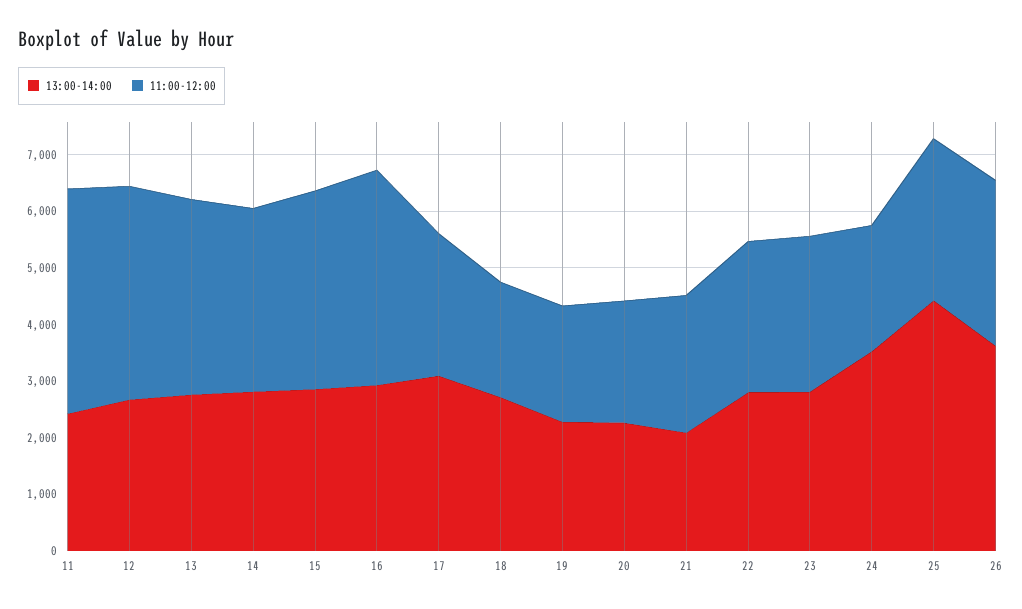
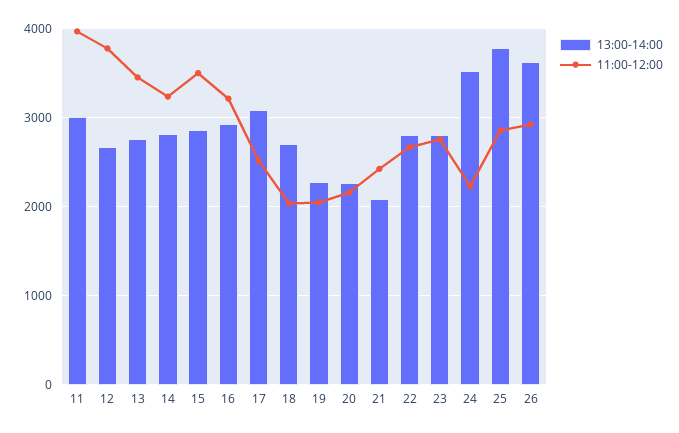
13:00-14:00, 11: 2400 -> 3000
11:00-12:00, 16: 3800 -> 3200
13:00-14:00, 25: 4400 -> 3800

